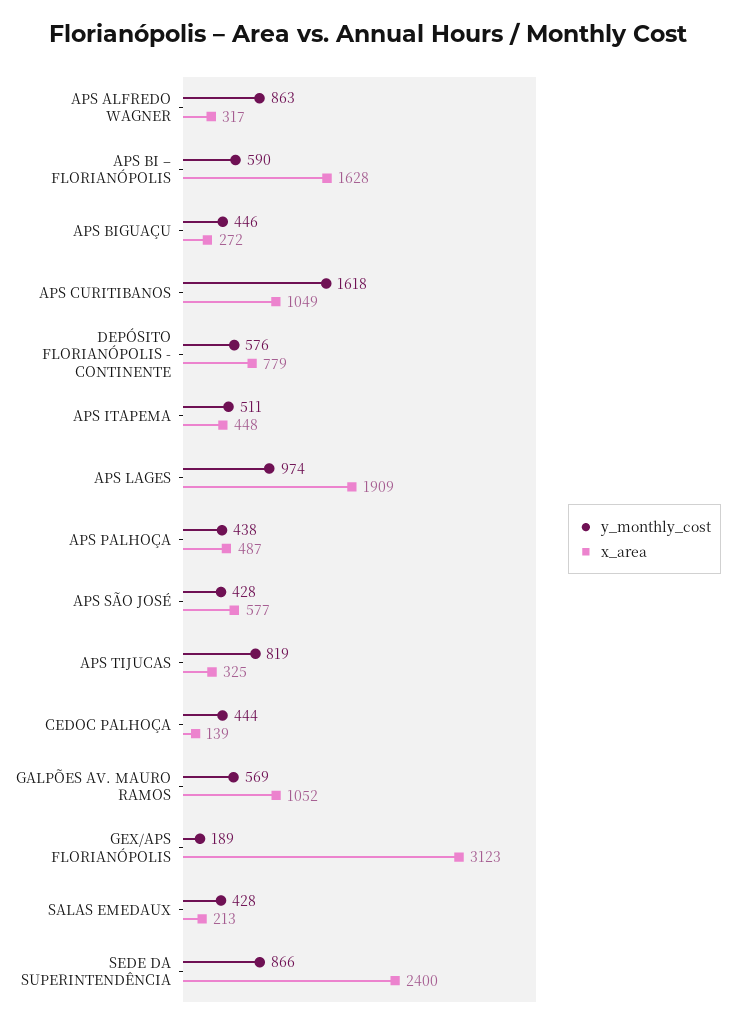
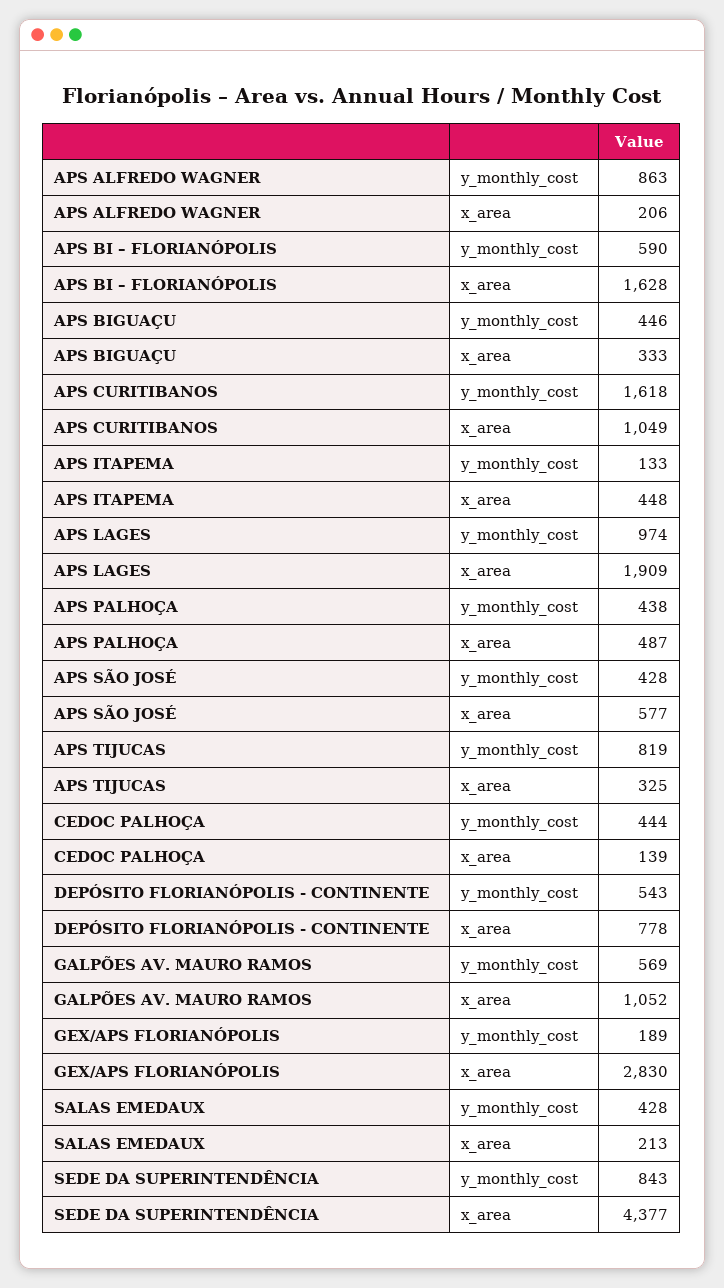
x_area, APS ALFREDO WAGNER: 317 -> 206
x_area, APS BIGUAÇU: 272 -> 333
y_monthly_cost, DEPÓSITO FLORIANÓPOLIS - CONTINENTE: 576 -> 543
x_area, DEPÓSITO FLORIANÓPOLIS - CONTINENTE: 779 -> 778
y_monthly_cost, APS ITAPEMA: 511 -> 133
x_area, GEX/APS FLORIANÓPOLIS: 3123 -> 2830
y_monthly_cost, SEDE DA SUPERINTENDÊNCIA: 866 -> 843
x_area, SEDE DA SUPERINTENDÊNCIA: 2400 -> 4377

